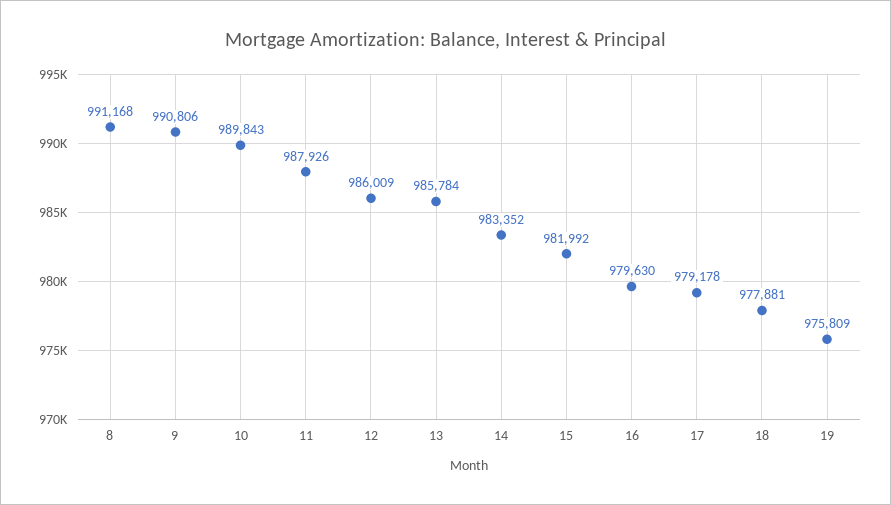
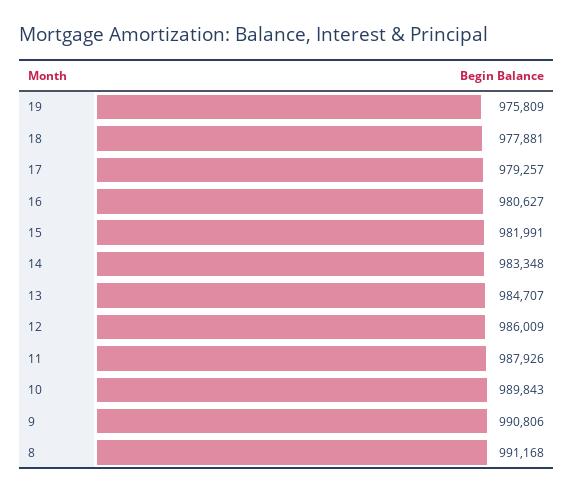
13: 985784 -> 984707
14: 983352 -> 983348
15: 981992 -> 981991
16: 979630 -> 980627
17: 979178 -> 979257

